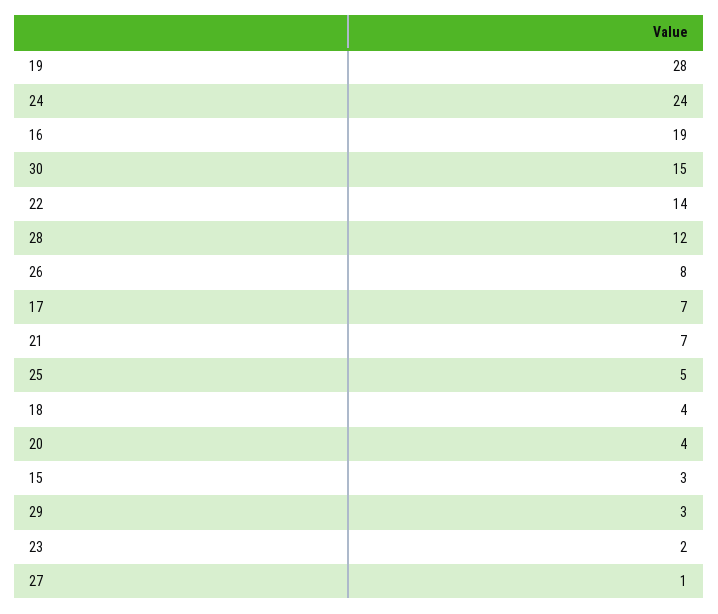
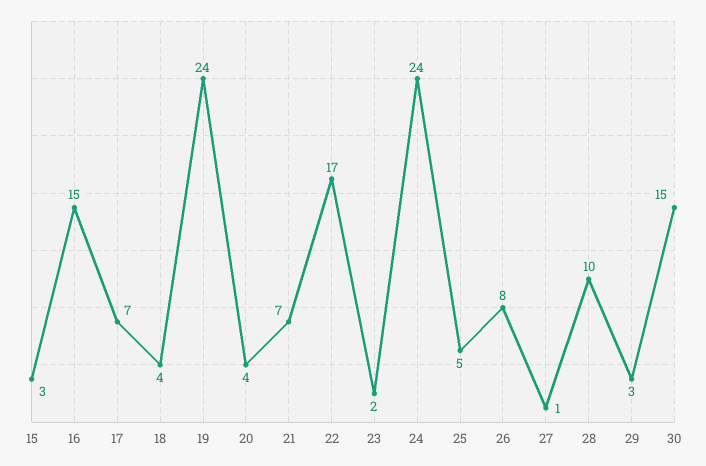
19: 28 -> 24
16: 19 -> 15
22: 14 -> 17
28: 12 -> 10

